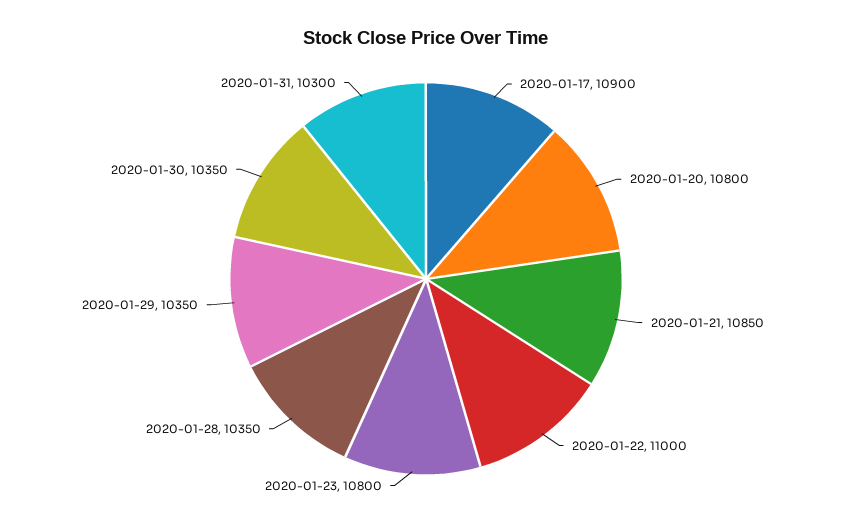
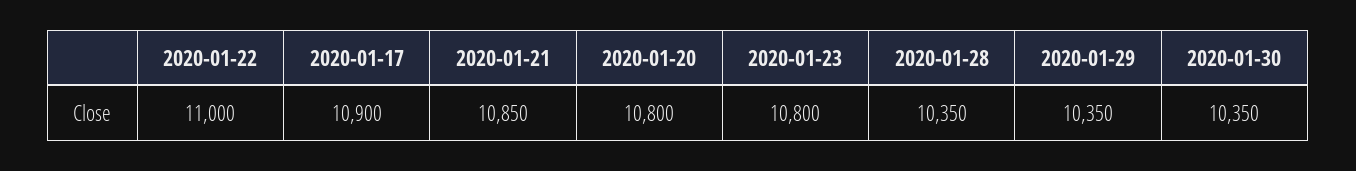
2020-01-31: 10300 -> none

